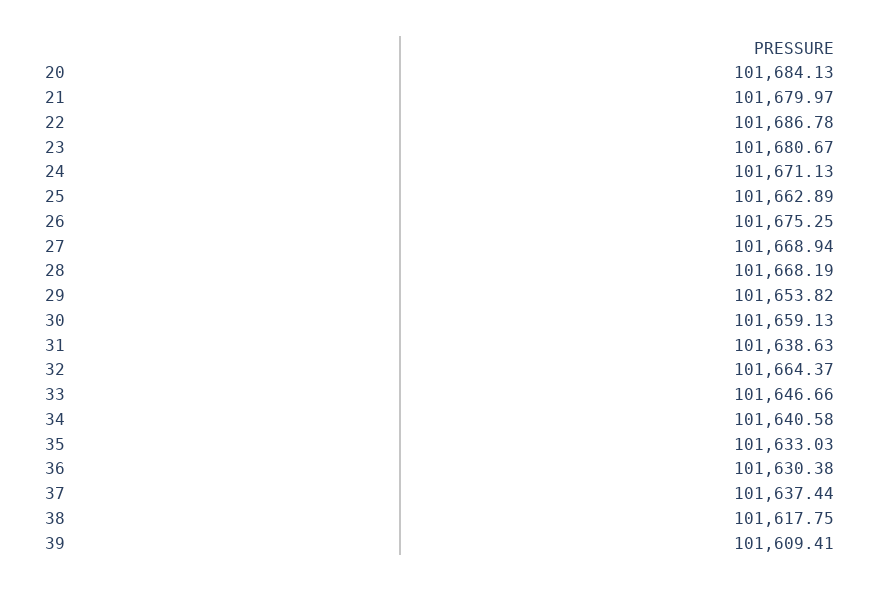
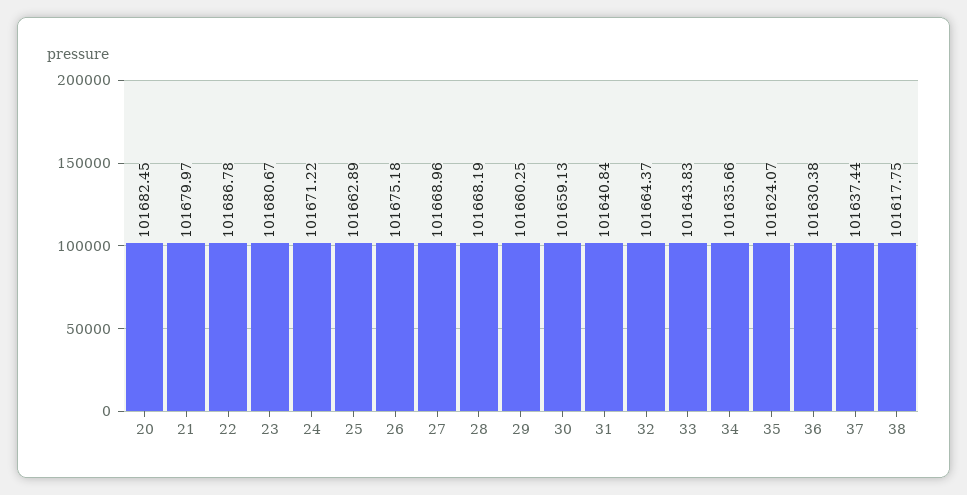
20: 101684.13 -> 101682.45
24: 101671.13 -> 101671.22
26: 101675.25 -> 101675.18
27: 101668.94 -> 101668.96
29: 101653.82 -> 101660.25
31: 101638.63 -> 101640.84
33: 101646.66 -> 101643.83
34: 101640.58 -> 101635.66
35: 101633.03 -> 101624.07
39: 101609.41 -> none

